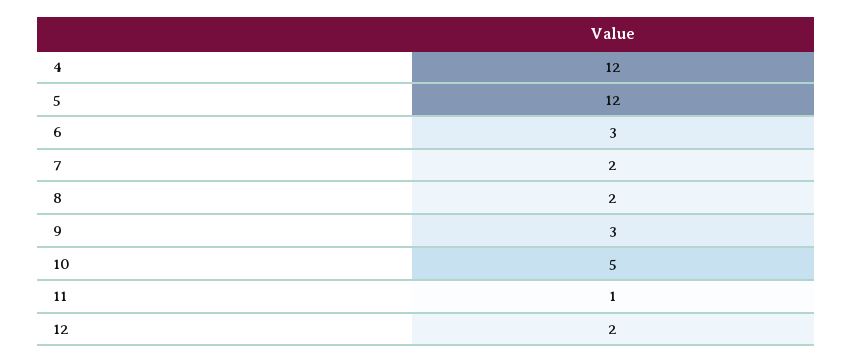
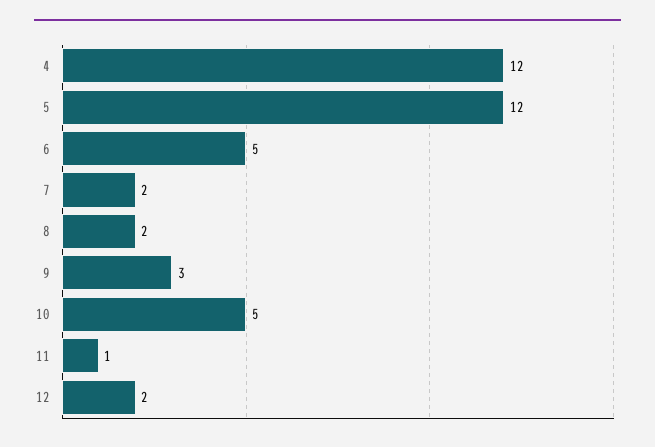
6: 3 -> 5

